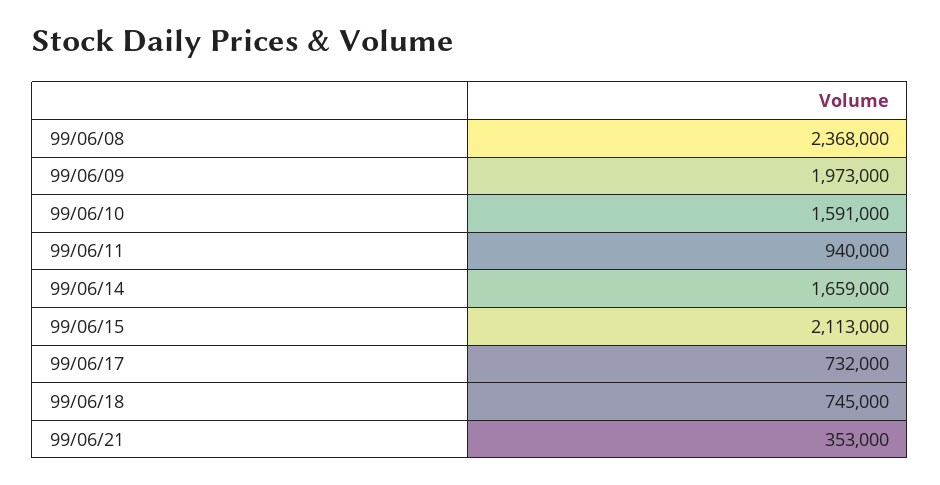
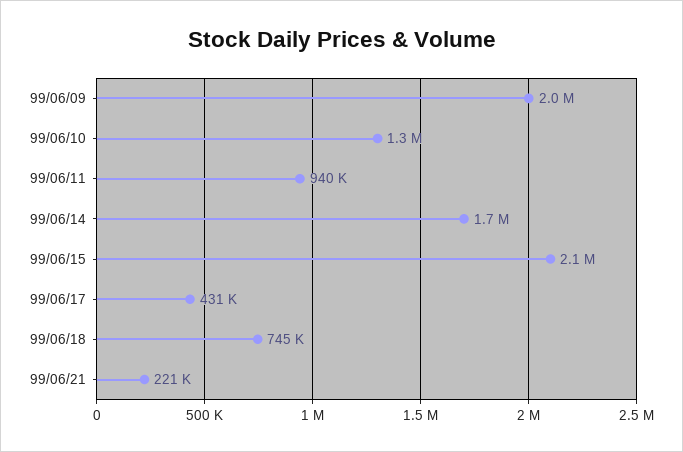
99/06/08: 2368000 -> none
99/06/10: 1591000 -> 1300000
99/06/17: 732000 -> 431000
99/06/21: 353000 -> 221000

